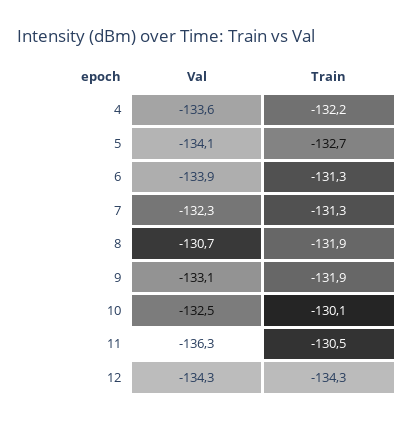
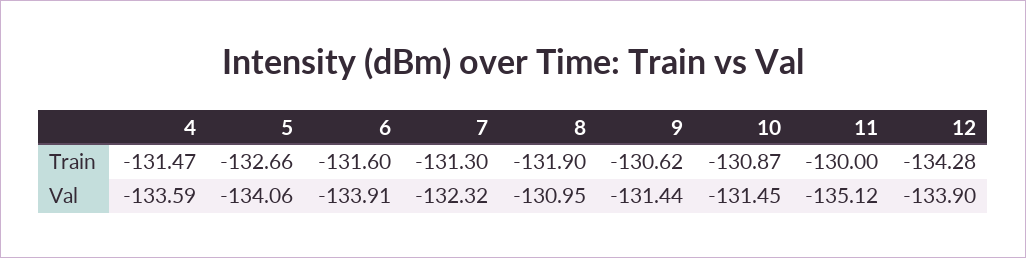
Train, 4: -132.2 -> -131.47
Train, 6: -131.3 -> -131.6
Val, 8: -130.7 -> -130.95
Val, 9: -133.1 -> -131.44
Train, 9: -131.9 -> -130.62
Val, 10: -132.5 -> -131.45
Train, 10: -130.1 -> -130.87
Val, 11: -136.3 -> -135.12
Train, 11: -130.5 -> -130
Val, 12: -134.3 -> -133.9

